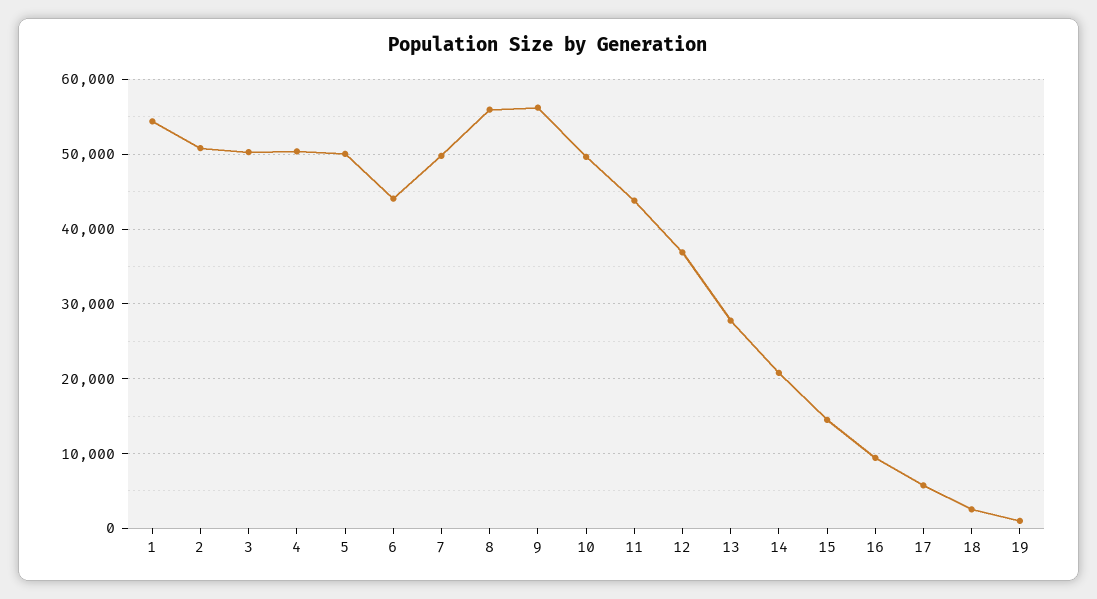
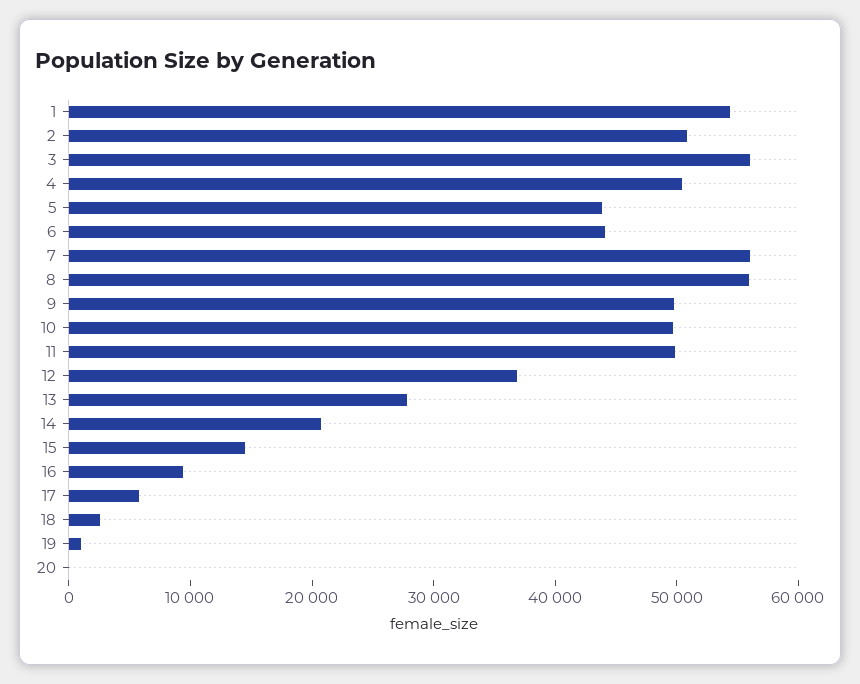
3: 50000 -> 56000
5: 50000 -> 44000
7: 50000 -> 56000
9: 56000 -> 50000
11: 44000 -> 50000
20: none -> 0

